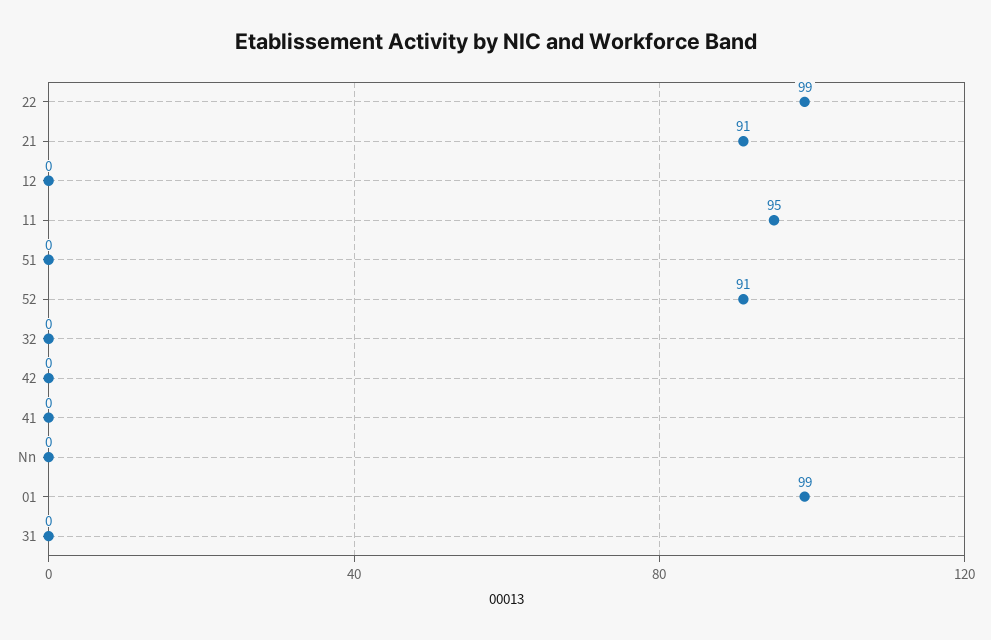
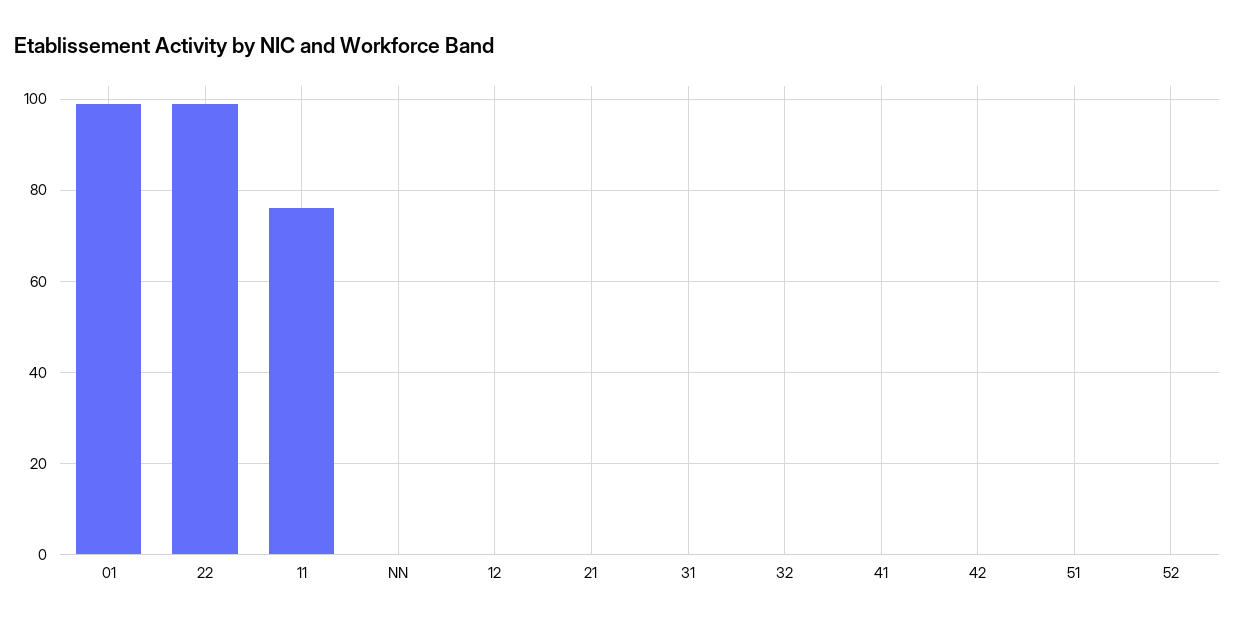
21: 91 -> 0
11: 95 -> 75
52: 91 -> 0

